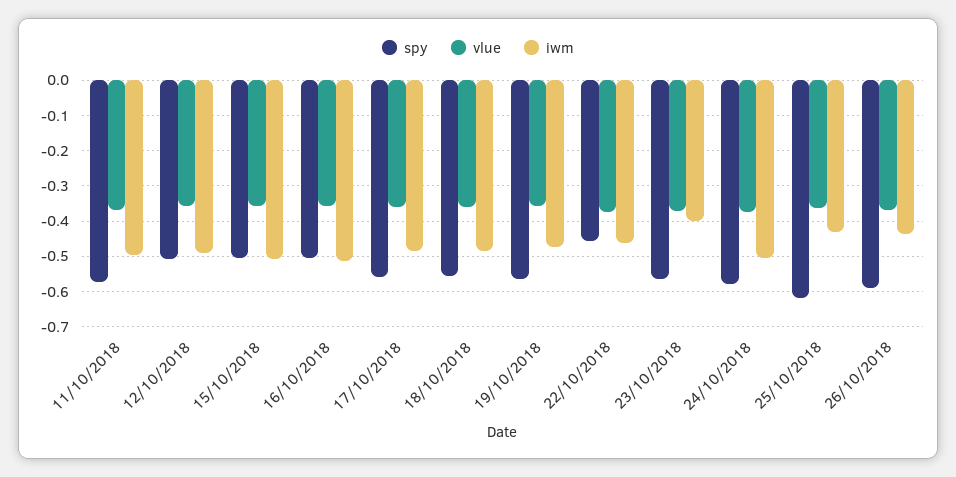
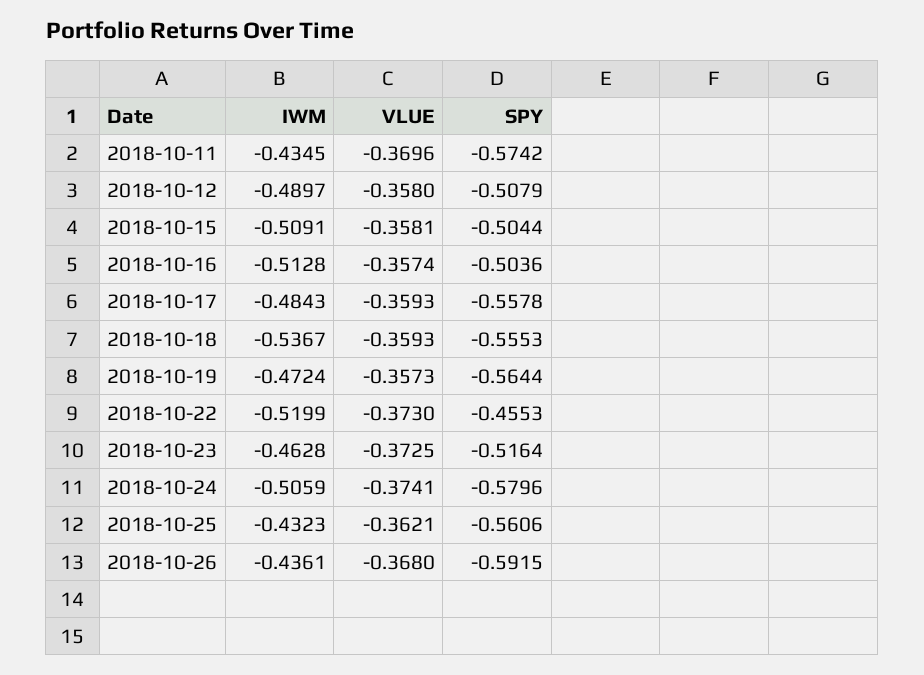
iwm, 11/10/2018: -0.5 -> -0.4345
iwm, 18/10/2018: -0.48 -> -0.5367
iwm, 22/10/2018: -0.46 -> -0.5199
spy, 23/10/2018: -0.56 -> -0.5164
iwm, 23/10/2018: -0.4 -> -0.4628
spy, 25/10/2018: -0.62 -> -0.5606

